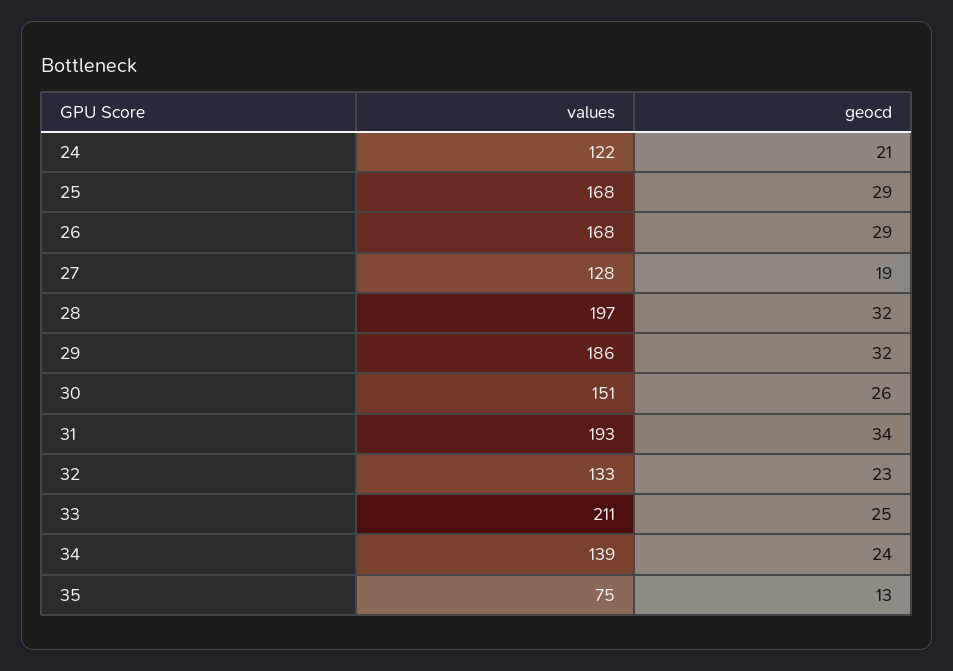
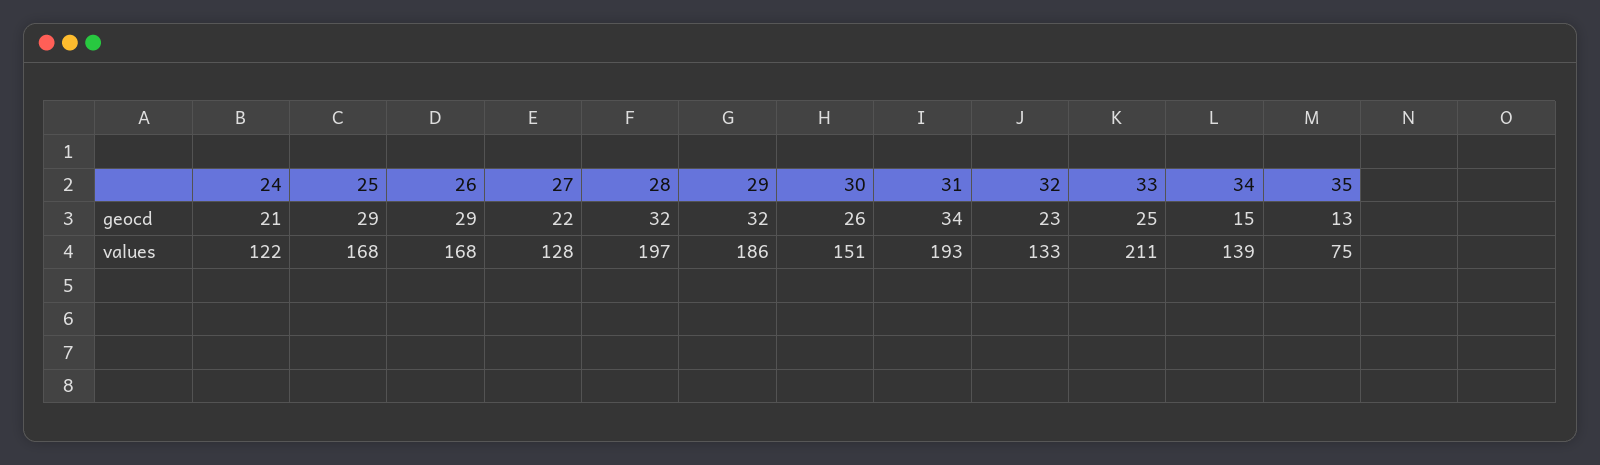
geocd, 27: 19 -> 22
geocd, 34: 24 -> 15

